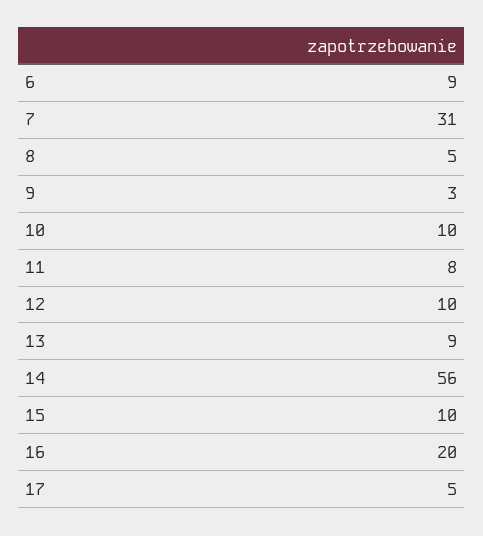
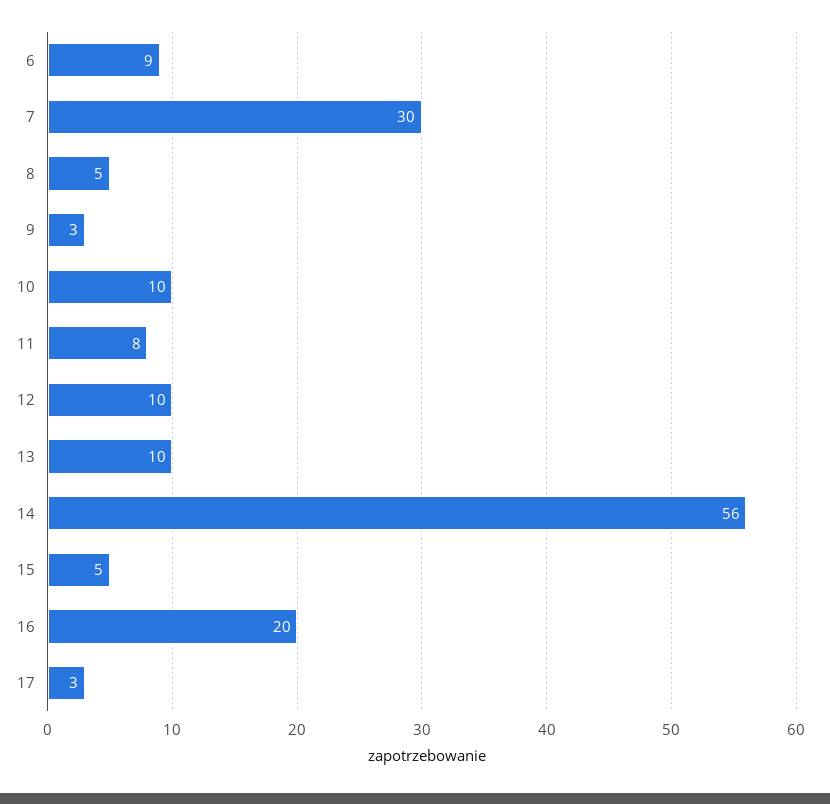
7: 31 -> 30
13: 9 -> 10
15: 10 -> 5
17: 5 -> 3

